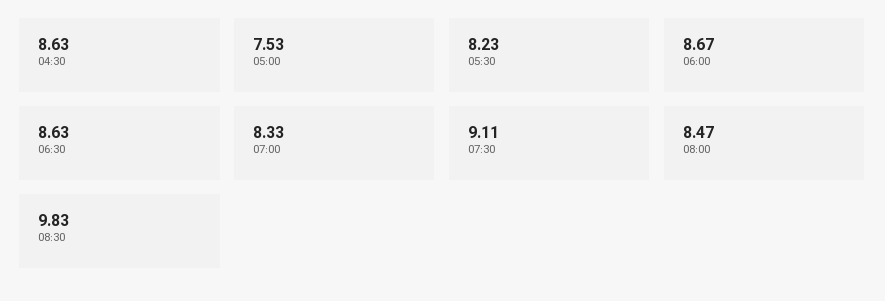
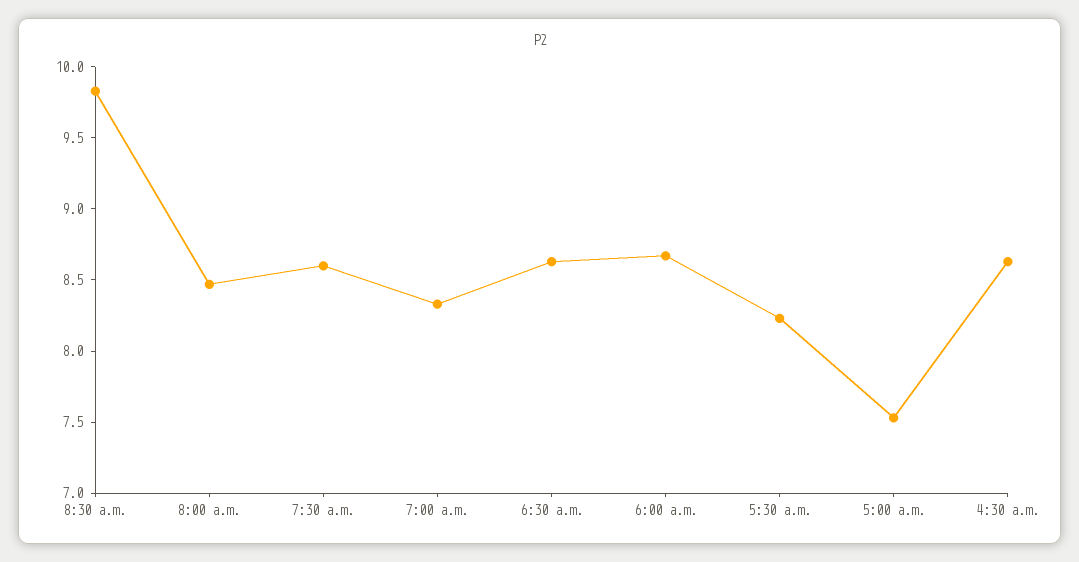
07:30: 9.11 -> 8.6

